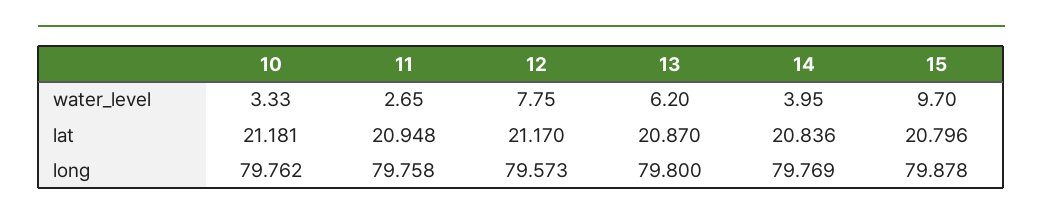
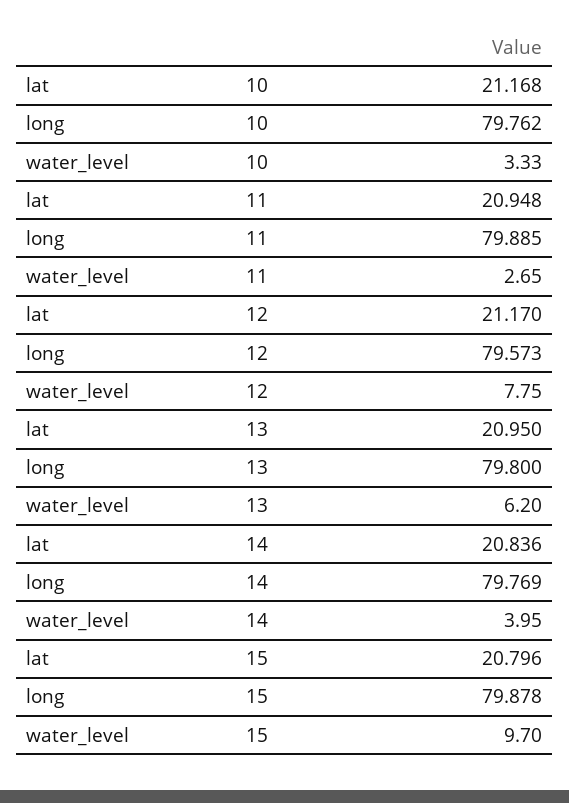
10, lat: 21.181 -> 21.168
13, lat: 20.87 -> 20.95
11, long: 79.758 -> 79.885

